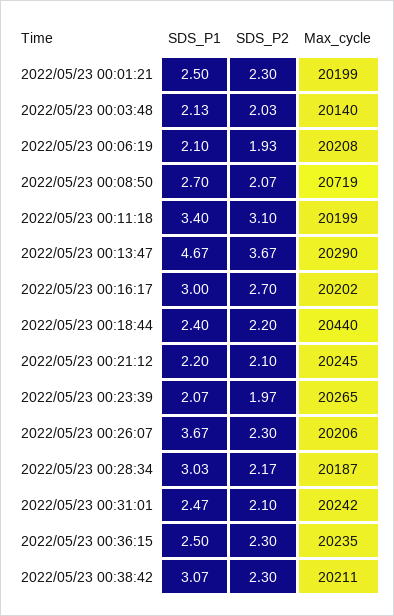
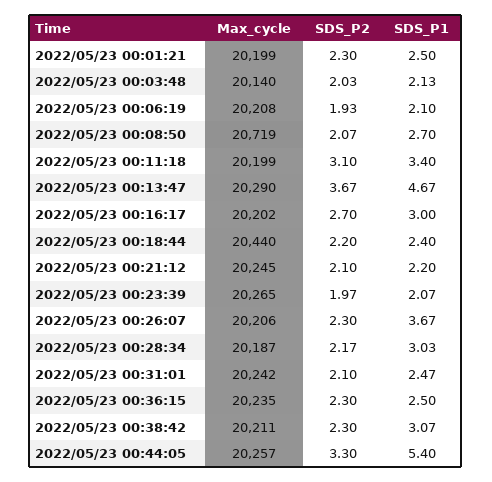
Max_cycle, 2022/05/23 00:44:05: none -> 20257
SDS_P2, 2022/05/23 00:44:05: none -> 3.3
SDS_P1, 2022/05/23 00:44:05: none -> 5.4

